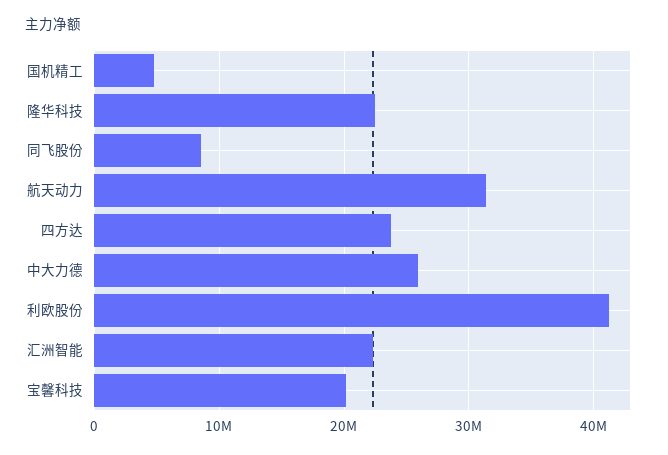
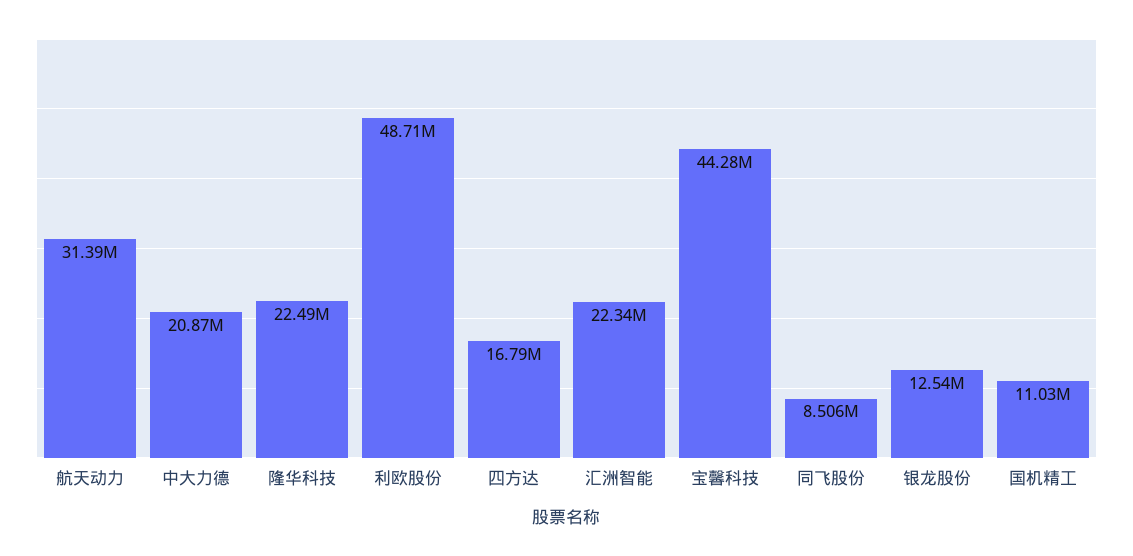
国机精工: 5000000 -> 11030000
四方达: 24000000 -> 16790000
中大力德: 26000000 -> 20870000
利欧股份: 41000000 -> 48710000
宝馨科技: 20000000 -> 44280000
银龙股份: none -> 12540000

